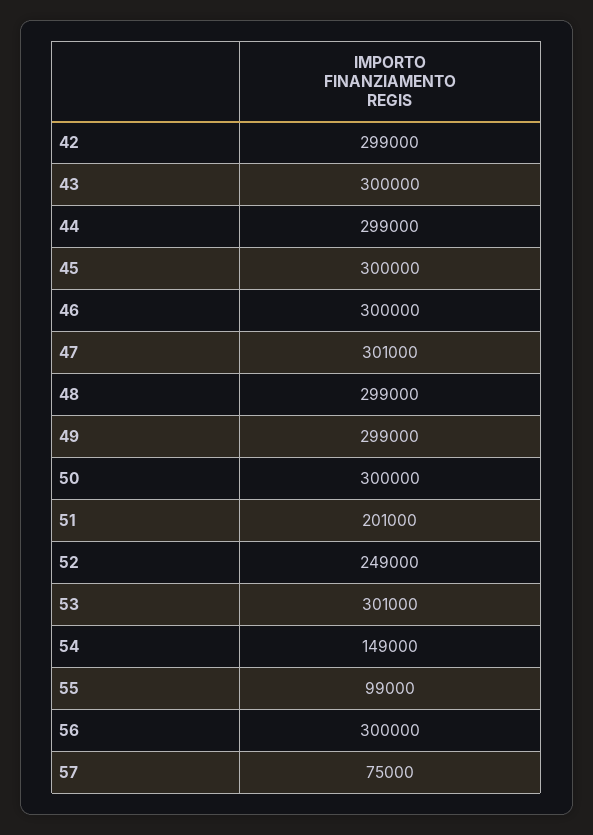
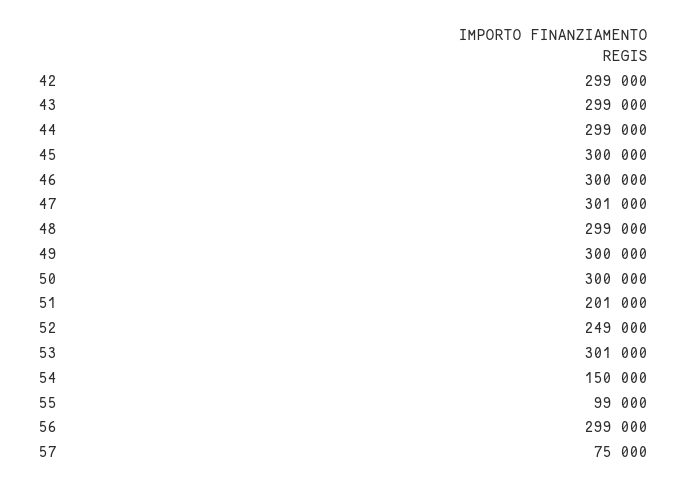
43: 300000 -> 299000
49: 299000 -> 300000
54: 149000 -> 150000
56: 300000 -> 299000

